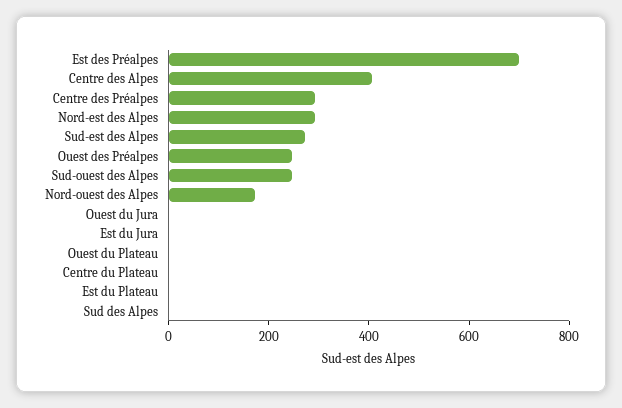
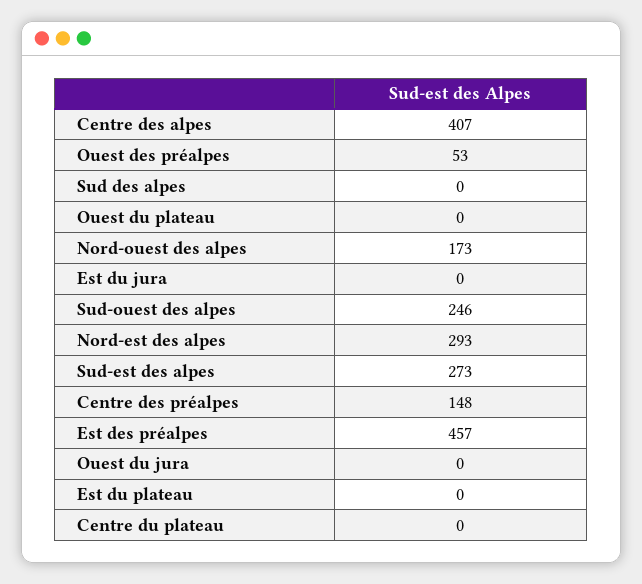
Est des Préalpes: 700 -> 457
Centre des Préalpes: 300 -> 148
Ouest des Préalpes: 250 -> 53

